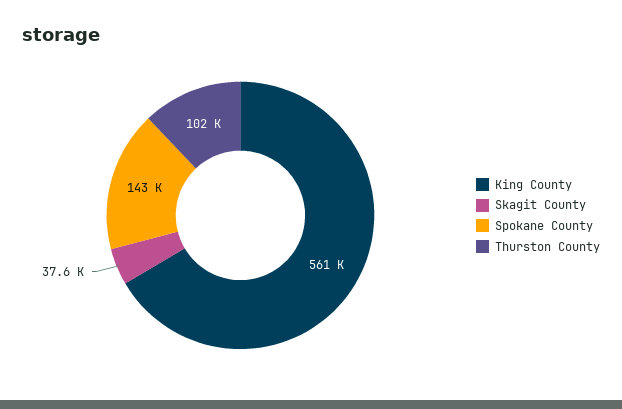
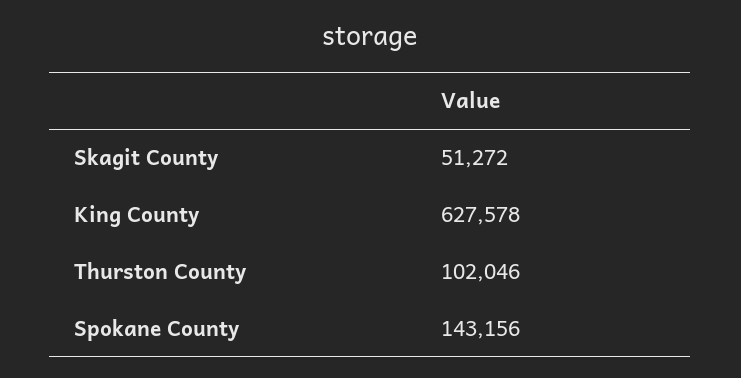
King County: 561000 -> 627578
Skagit County: 37600 -> 51272

